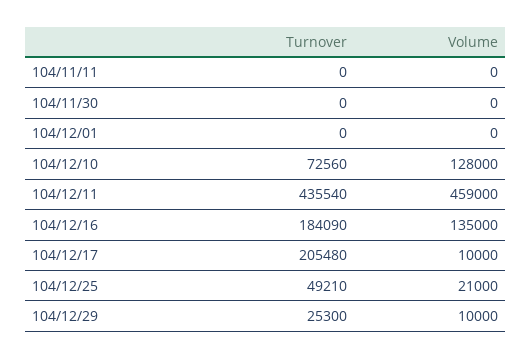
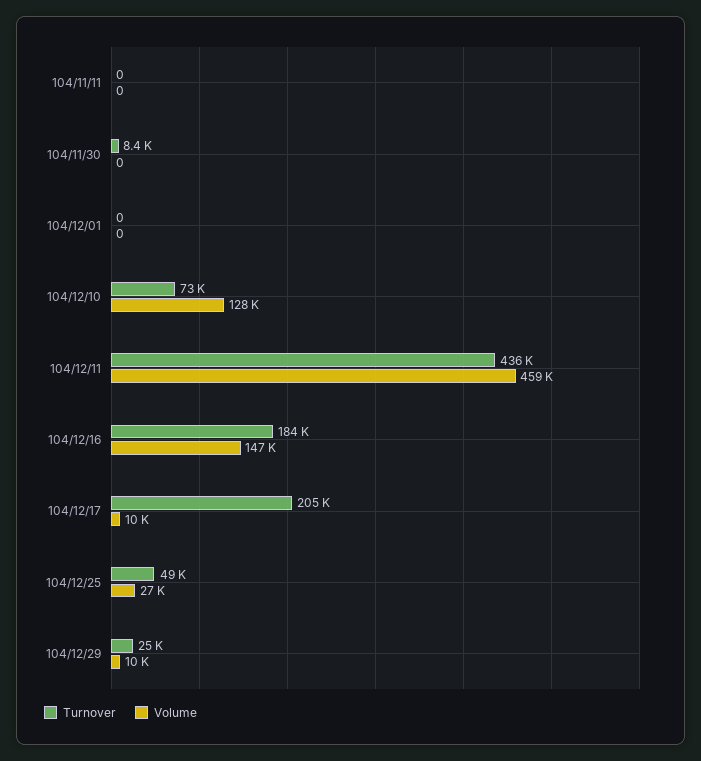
Turnover, 104/11/30: 0 -> 8400
Volume, 104/12/16: 135000 -> 147000
Volume, 104/12/25: 21000 -> 27000

